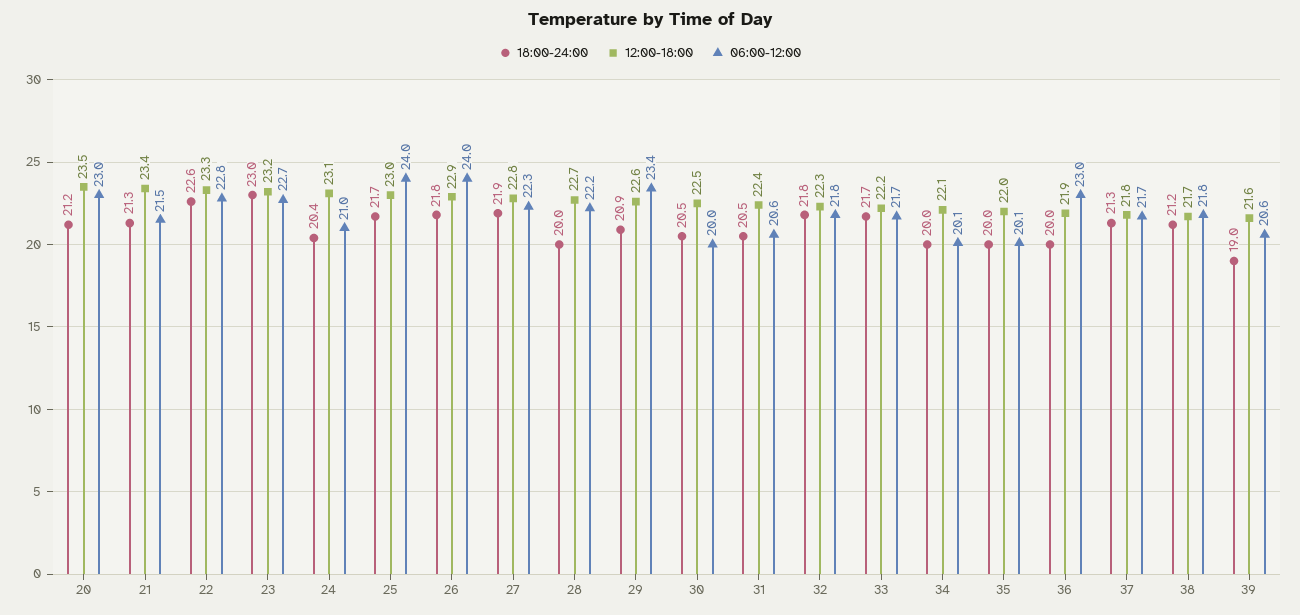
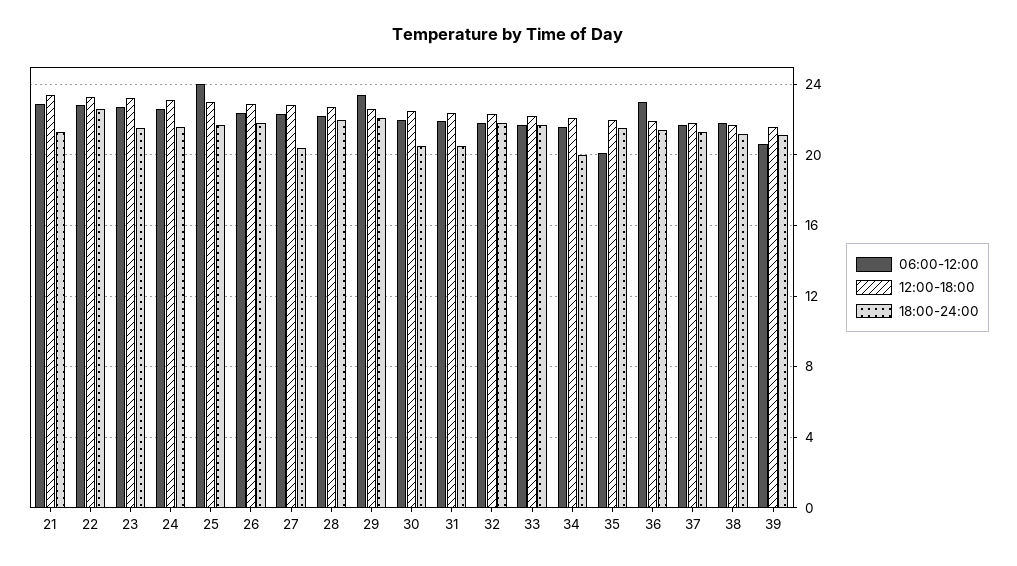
18:00-24:00, 20: 21.2 -> none
12:00-18:00, 20: 23.5 -> none
06:00-12:00, 20: 23 -> none
06:00-12:00, 21: 21.5 -> 23
18:00-24:00, 23: 23 -> 21.5
18:00-24:00, 24: 20.4 -> 21.5
06:00-12:00, 24: 21 -> 22.5
06:00-12:00, 26: 24 -> 22.5
18:00-24:00, 27: 21.9 -> 20.5
18:00-24:00, 28: 20 -> 22
18:00-24:00, 29: 20.9 -> 22
06:00-12:00, 30: 20 -> 22
06:00-12:00, 31: 20.6 -> 22
06:00-12:00, 34: 20.1 -> 21.5
18:00-24:00, 35: 20 -> 21.5
18:00-24:00, 36: 20 -> 21.5
18:00-24:00, 39: 19 -> 21

